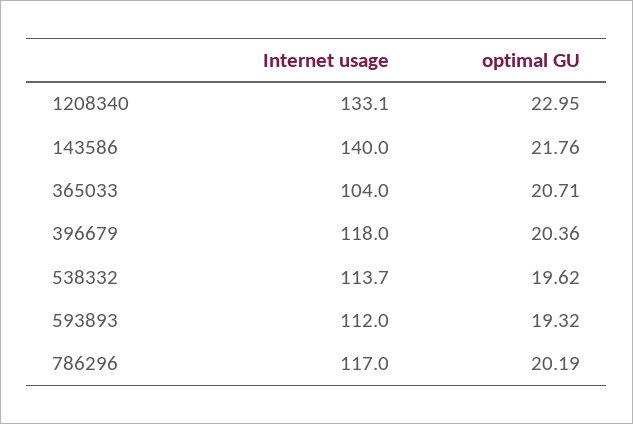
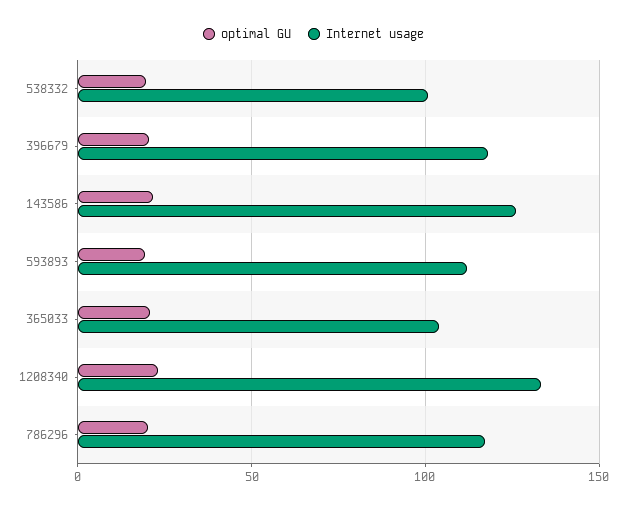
Internet usage, 143586: 140 -> 125
Internet usage, 538332: 113.7 -> 100

